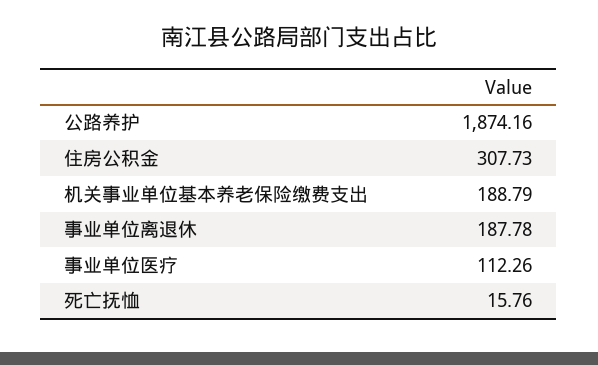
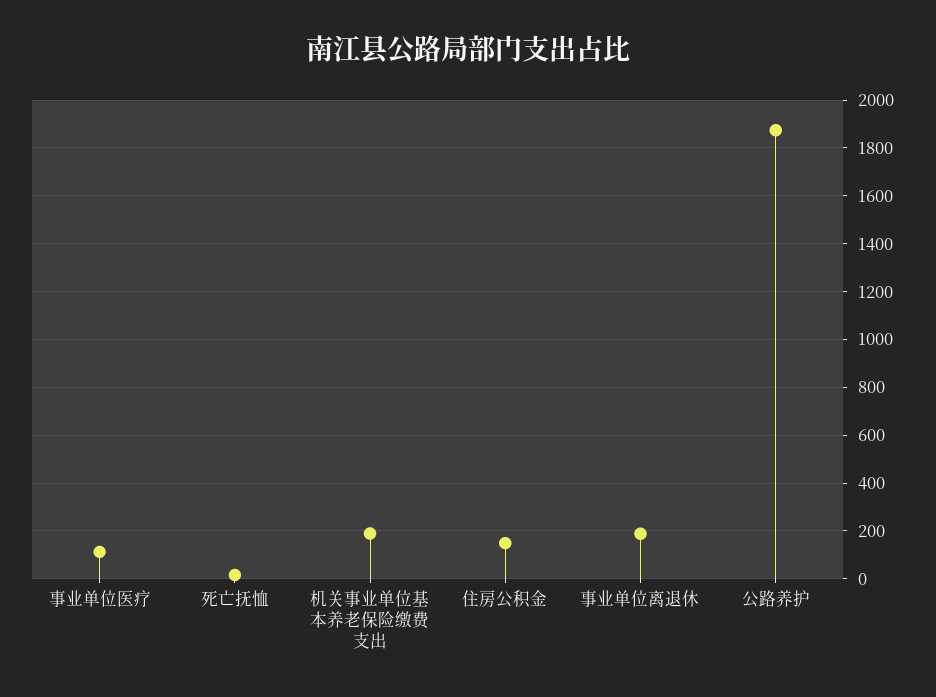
住房公积金: 307.73 -> 150

